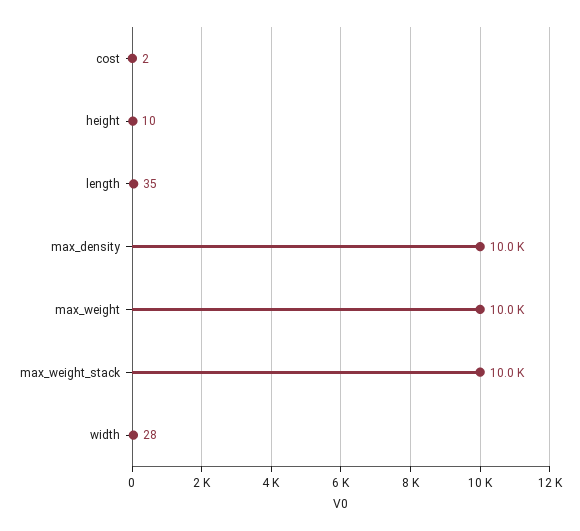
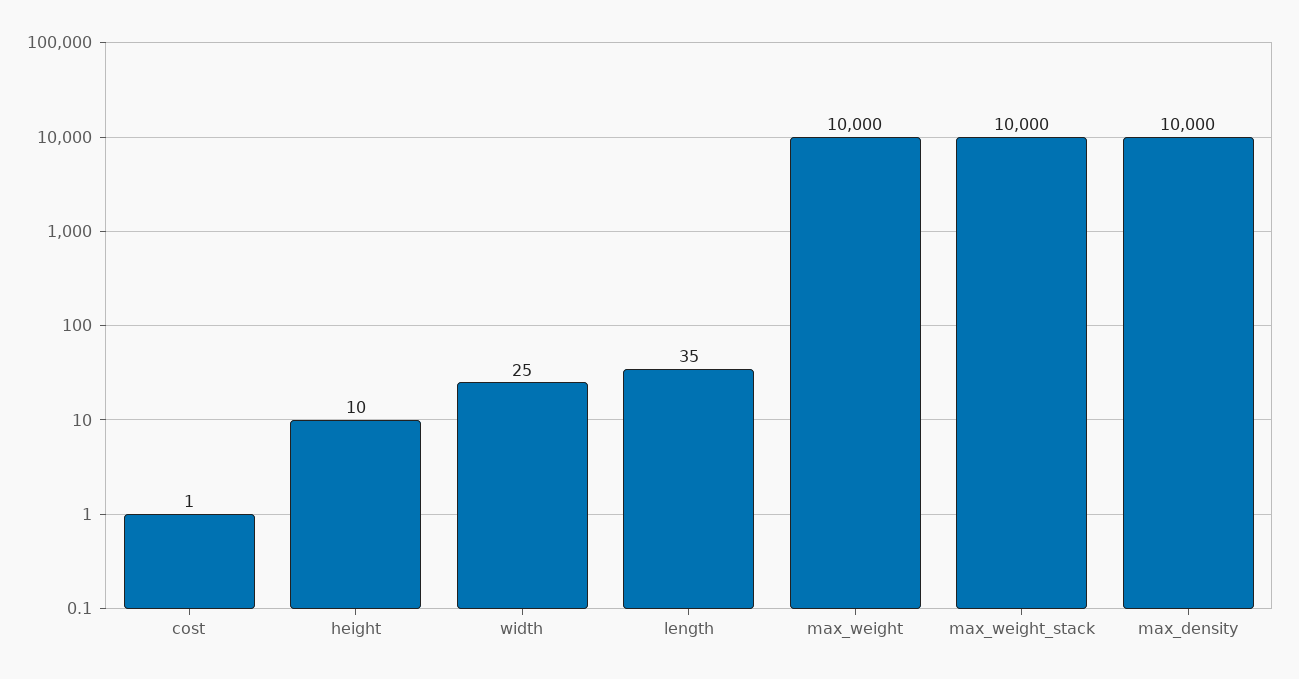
cost: 2 -> 1
width: 28 -> 25

